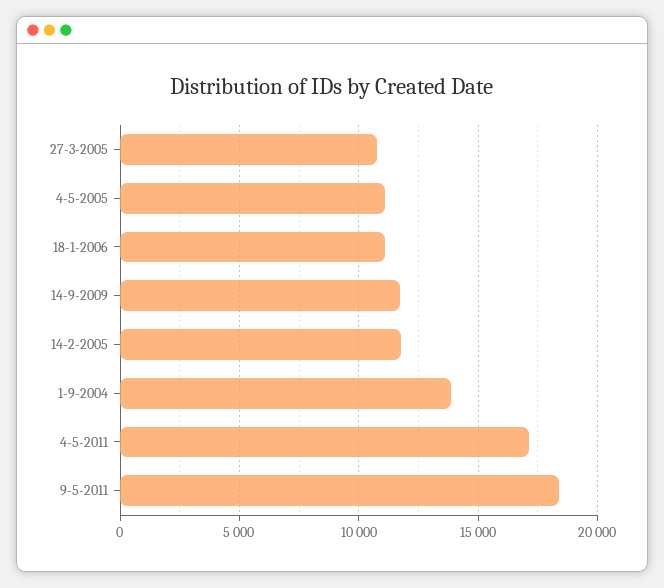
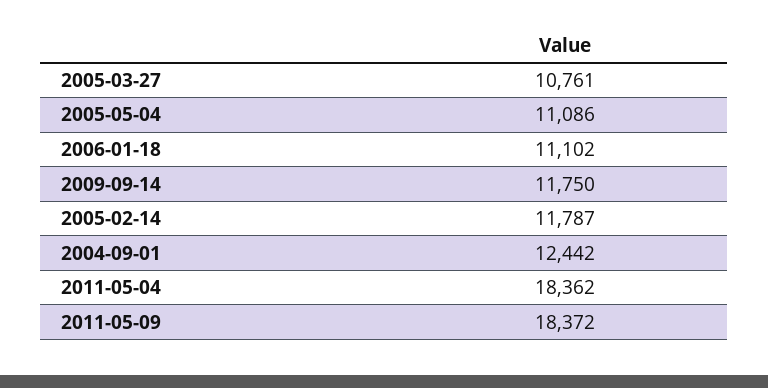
1-9-2004: 14000 -> 12442
4-5-2011: 17000 -> 18362

